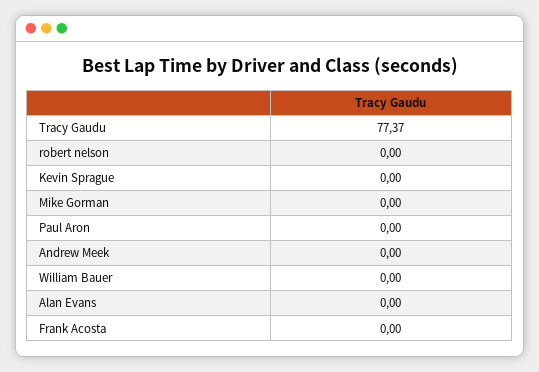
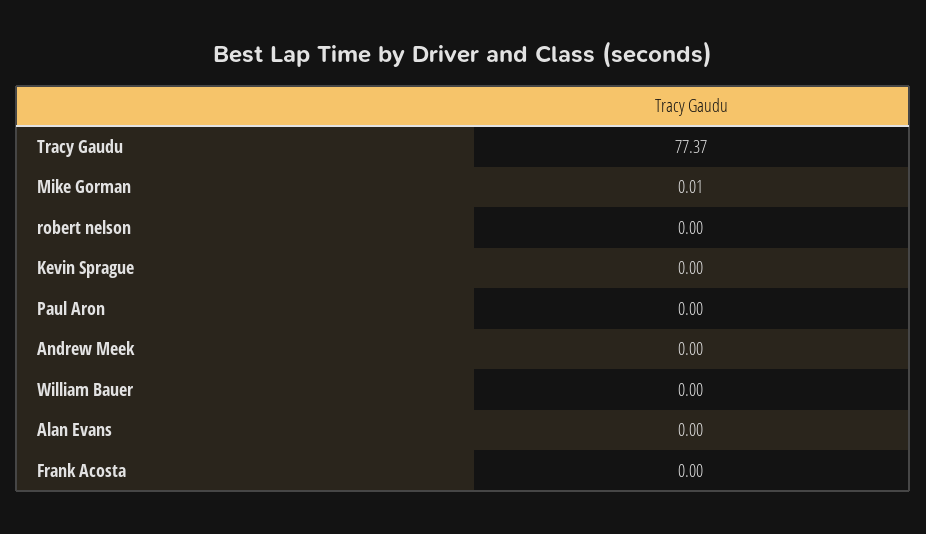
Mike Gorman: 0 -> 0.01

